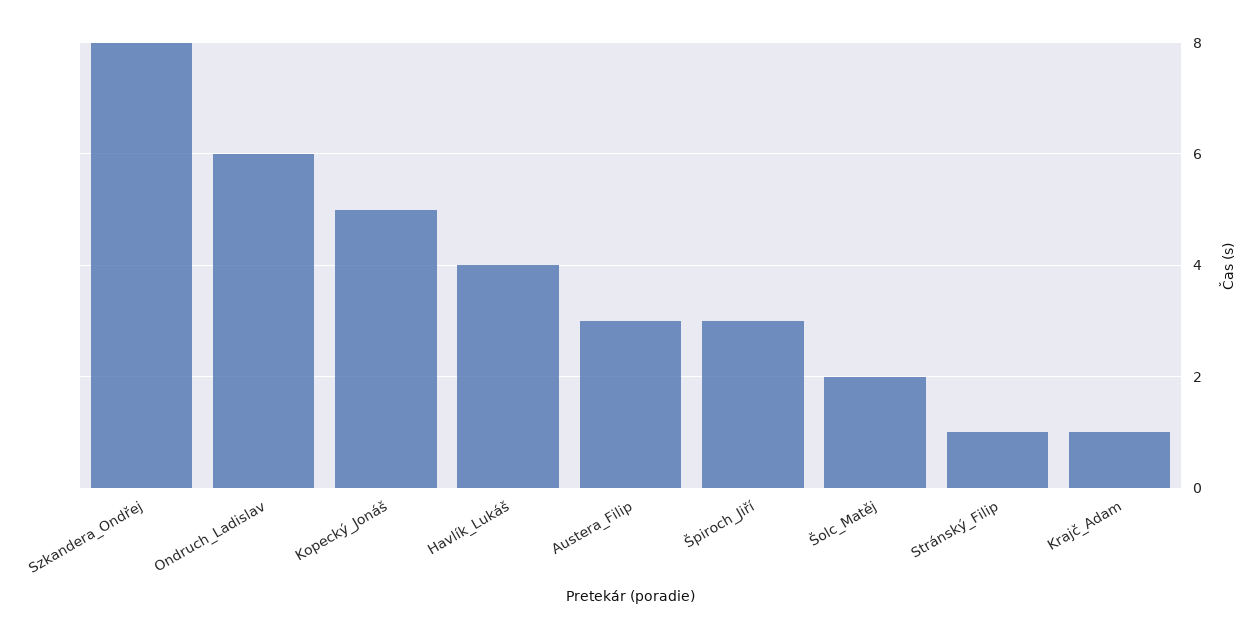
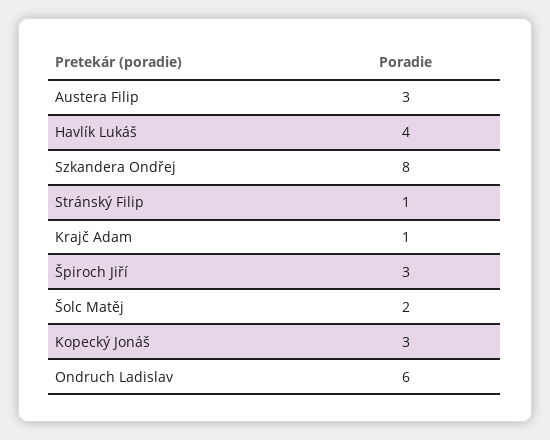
Kopecký_Jonáš: 5 -> 3

